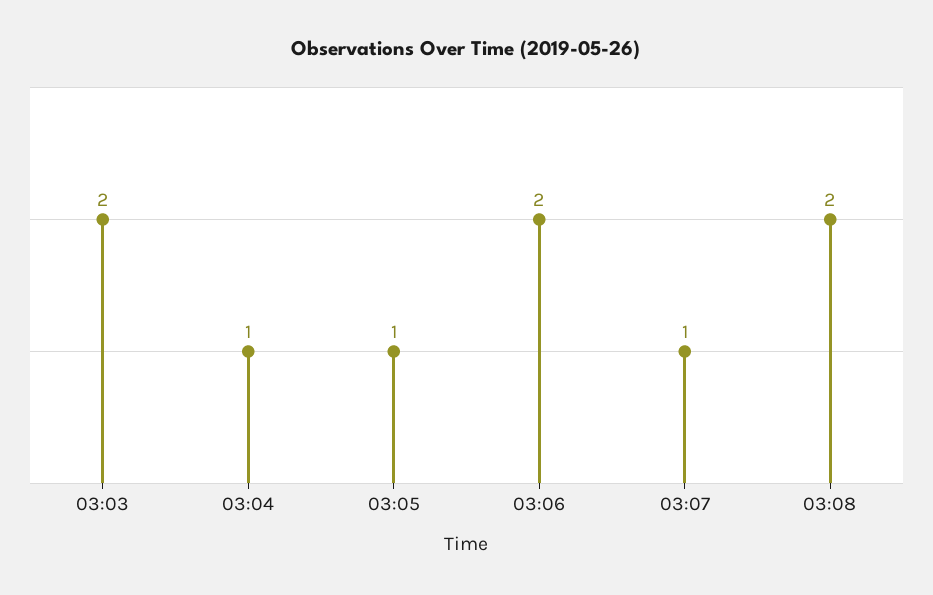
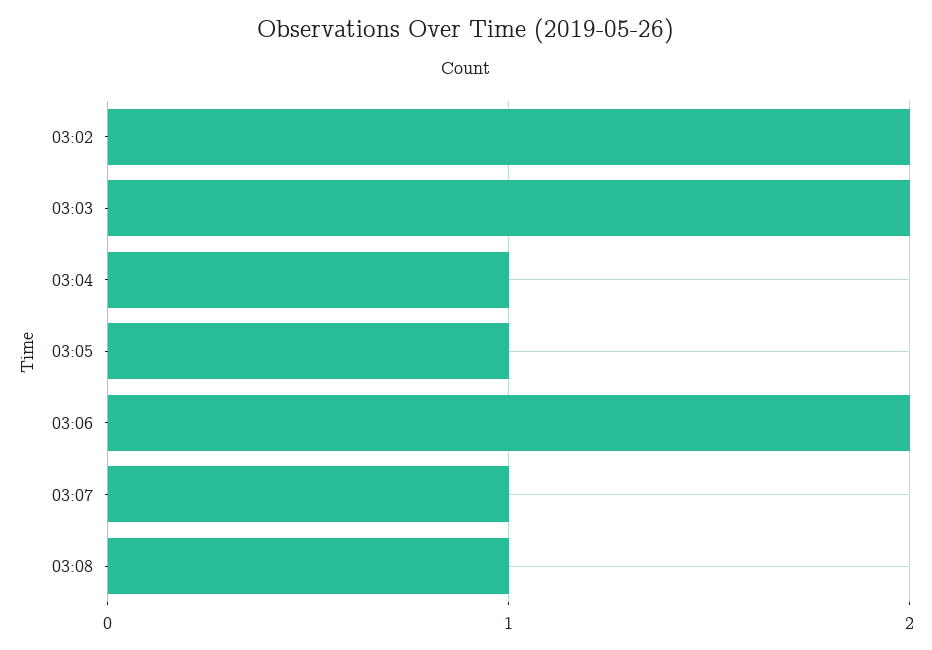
03:08: 2 -> 1
03:02: none -> 2

